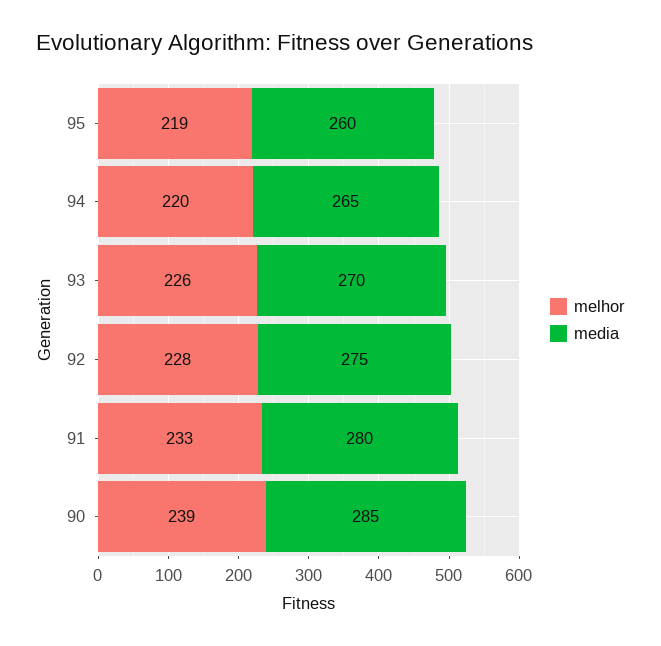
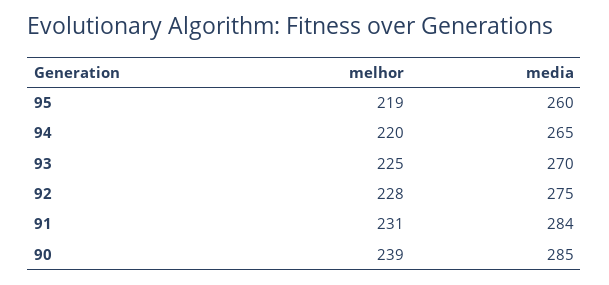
melhor, 93: 226 -> 225
melhor, 91: 233 -> 231
media, 91: 280 -> 284

